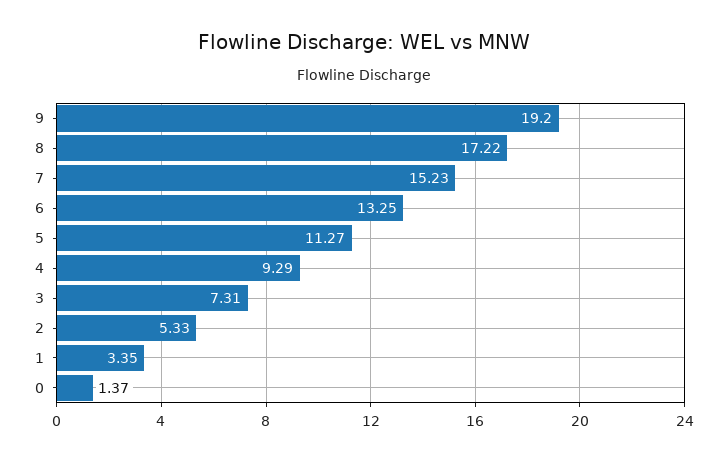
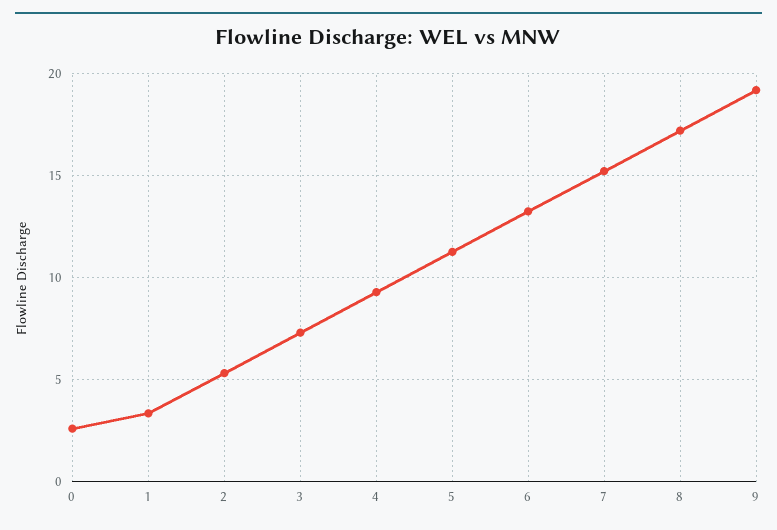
0: 1.37 -> 2.5

